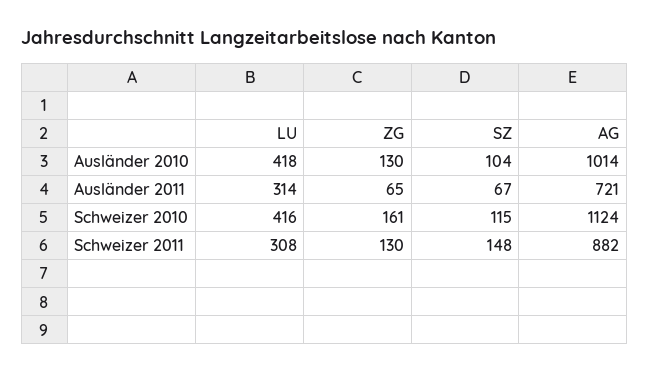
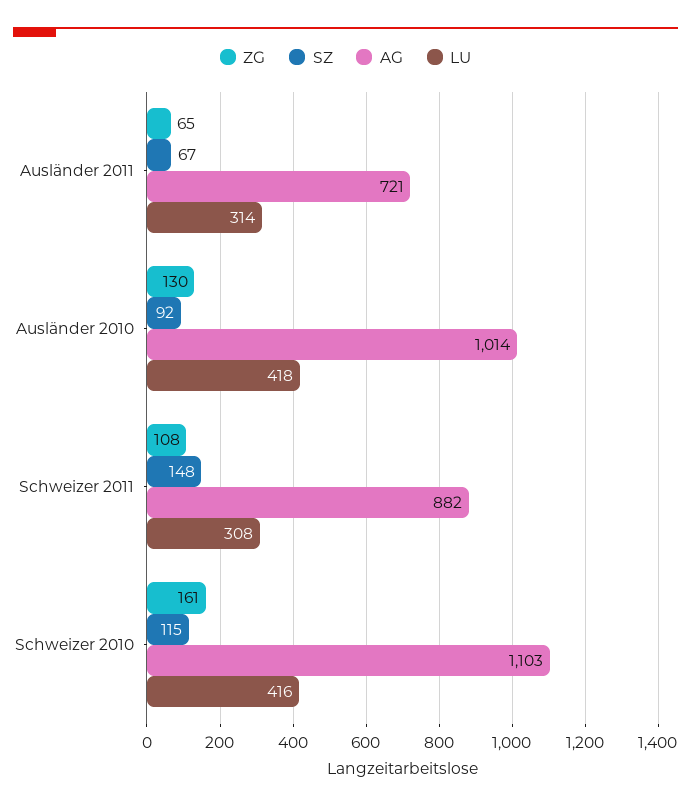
SZ, Ausländer 2010: 104 -> 92
AG, Schweizer 2010: 1124 -> 1103
ZG, Schweizer 2011: 130 -> 108

